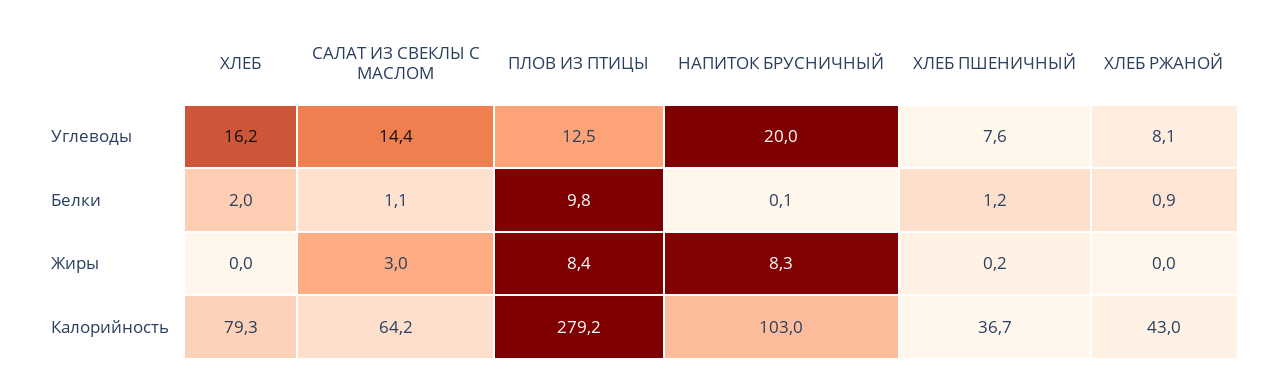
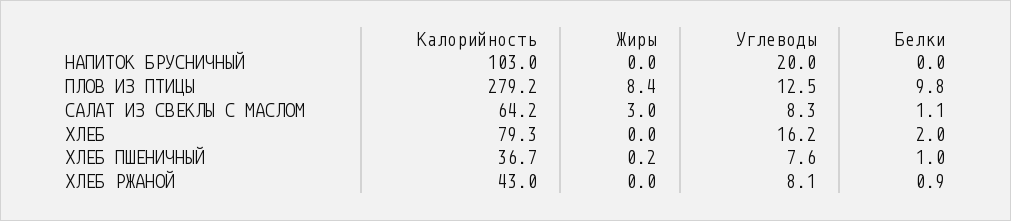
САЛАТ ИЗ СВЕКЛЫ С МАСЛОМ, Углеводы: 14.4 -> 8.3
НАПИТОК БРУСНИЧНЫЙ, Белки: 0.1 -> 0
ХЛЕБ ПШЕНИЧНЫЙ, Белки: 1.2 -> 1
НАПИТОК БРУСНИЧНЫЙ, Жиры: 8.3 -> 0

